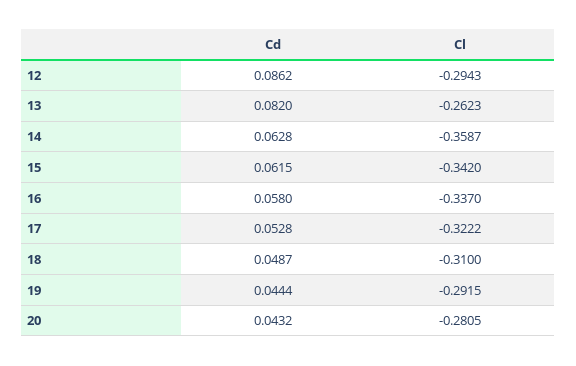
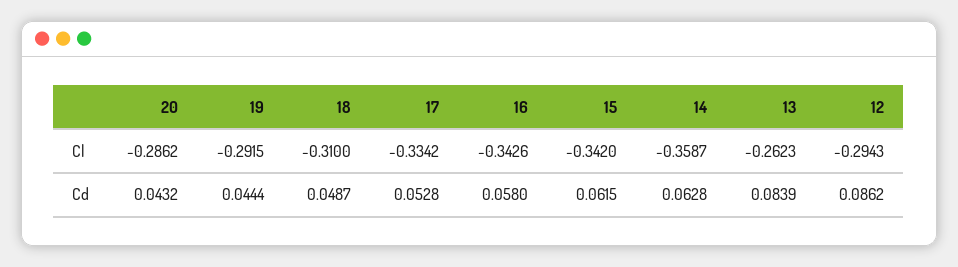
Cd, 13: 0.082 -> 0.0839
Cl, 16: -0.337 -> -0.3426
Cl, 17: -0.3222 -> -0.3342
Cl, 20: -0.2805 -> -0.2862

